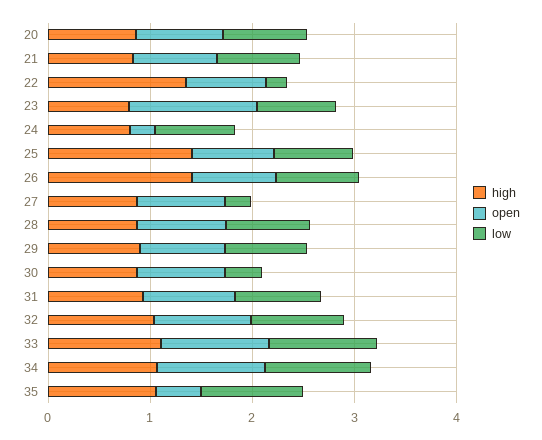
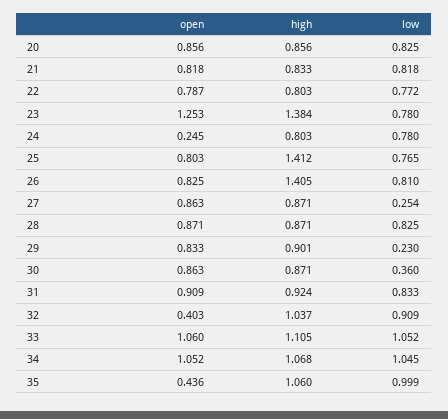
high, 22: 1.4 -> 0.803
low, 22: 0.2 -> 0.772
high, 23: 0.8 -> 1.384
low, 29: 0.8 -> 0.23
open, 32: 1 -> 0.403

